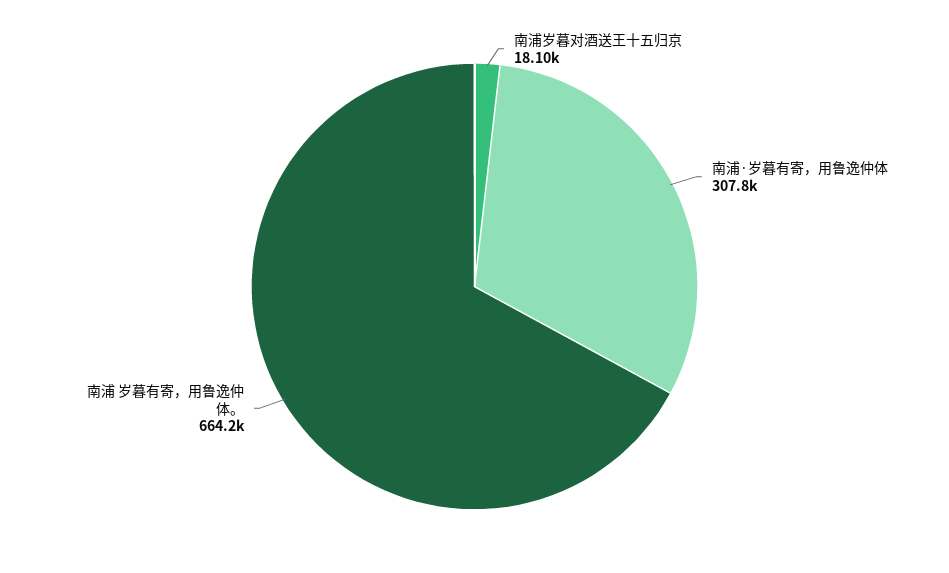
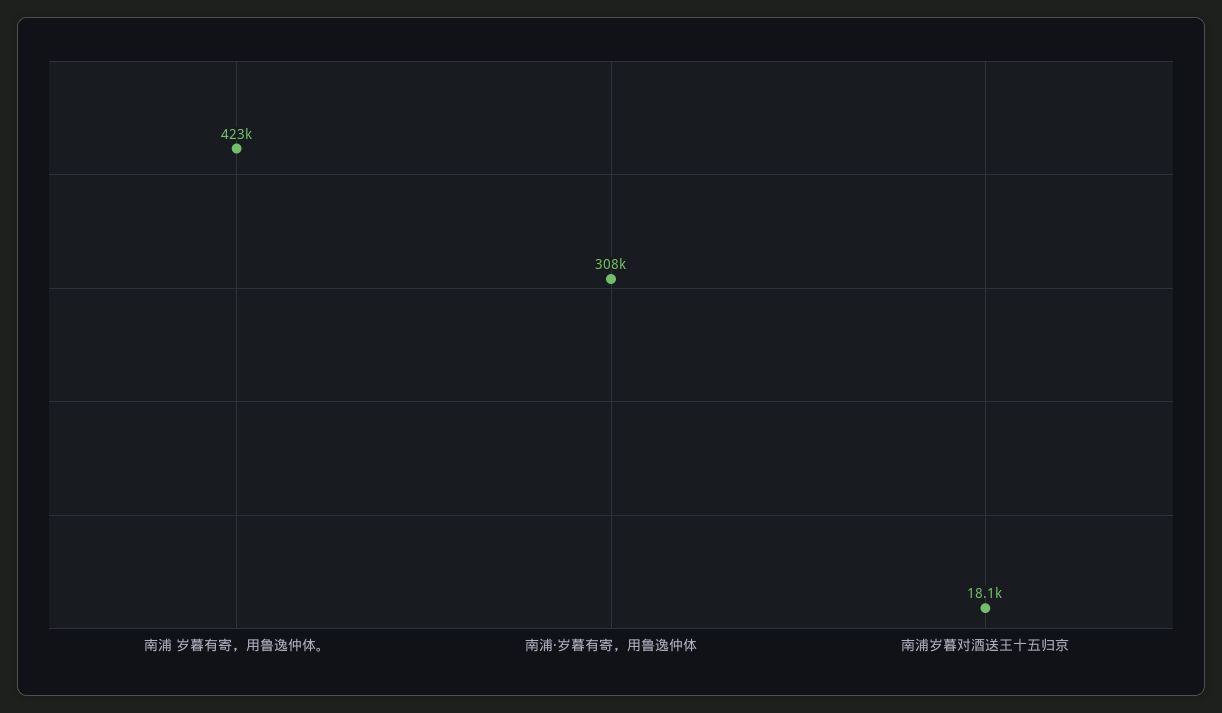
南浦 岁暮有寄，用鲁逸仲体。: 664200 -> 423000

